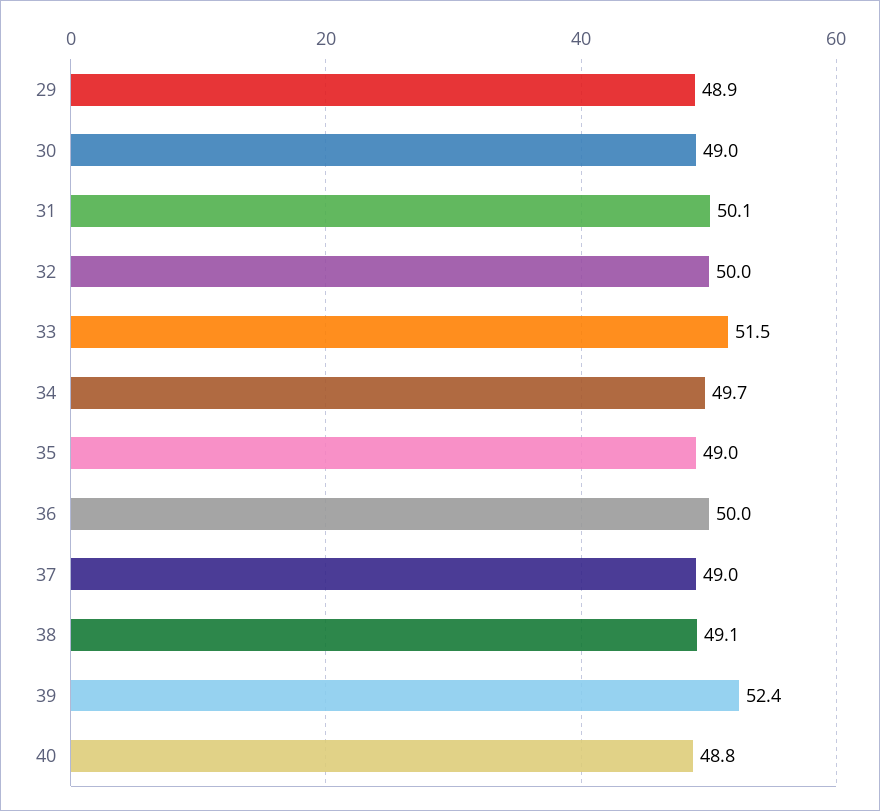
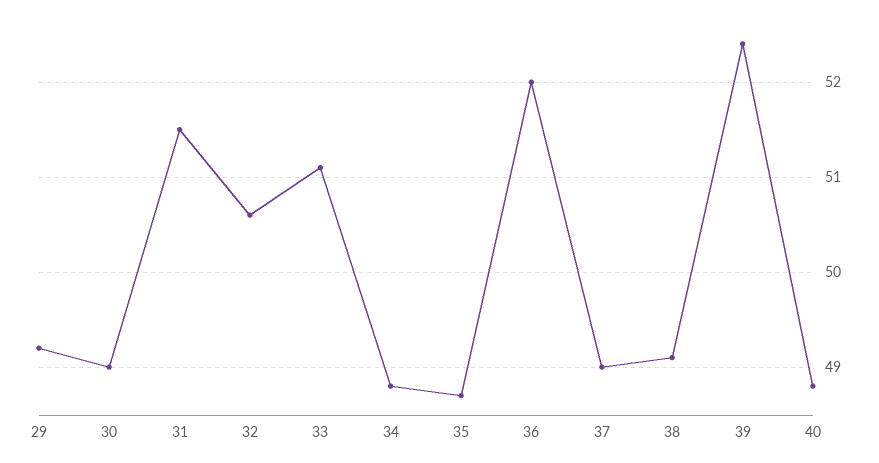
29: 48.9 -> 49.2
31: 50.1 -> 51.5
32: 50 -> 50.6
33: 51.5 -> 51.1
34: 49.7 -> 48.8
35: 49 -> 48.7
36: 50 -> 52

